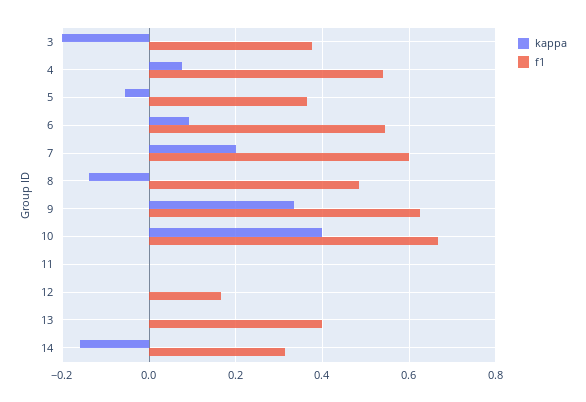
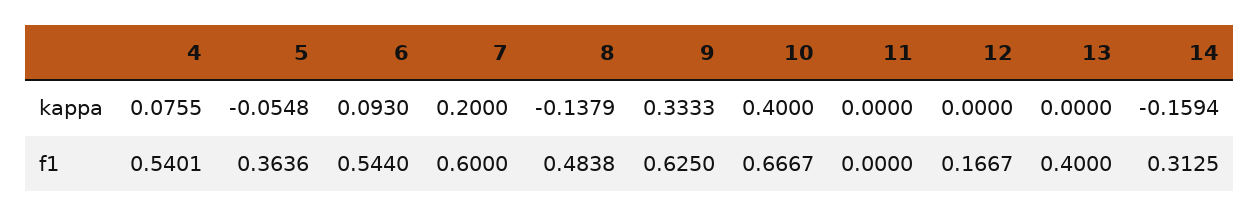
kappa, 3: -0.2 -> none
f1, 3: 0.38 -> none

